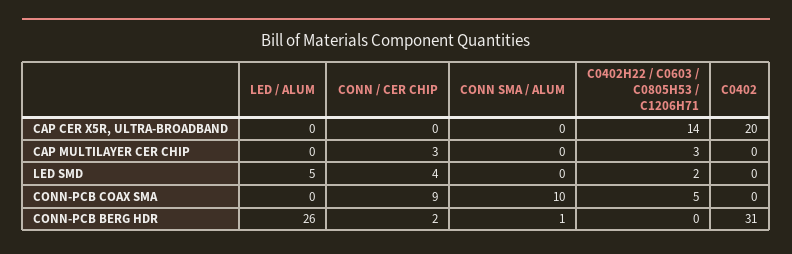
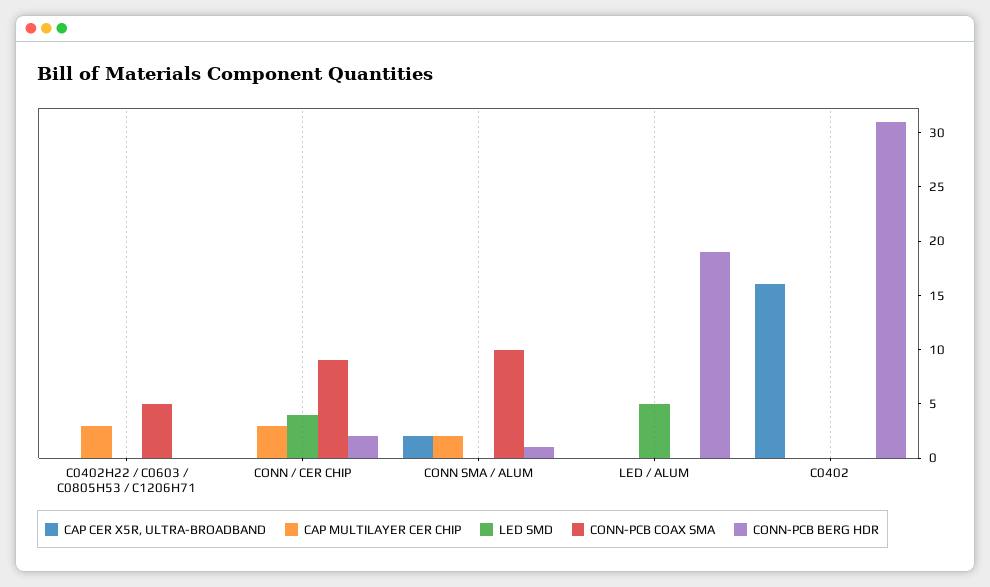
CAP CER X5R, ULTRA-BROADBAND, CONN SMA / ALUM: 0 -> 2
CAP CER X5R, ULTRA-BROADBAND, C0402H22 / C0603 / C0805H53 / C1206H71: 14 -> 0
CAP CER X5R, ULTRA-BROADBAND, C0402: 20 -> 16
CAP MULTILAYER CER CHIP, CONN SMA / ALUM: 0 -> 2
LED SMD, C0402H22 / C0603 / C0805H53 / C1206H71: 2 -> 0
CONN-PCB BERG HDR, LED / ALUM: 26 -> 19

